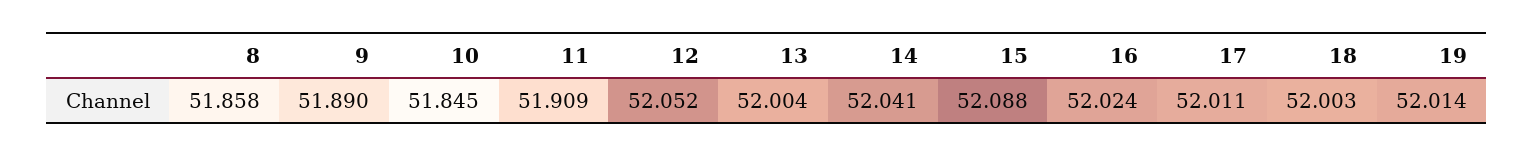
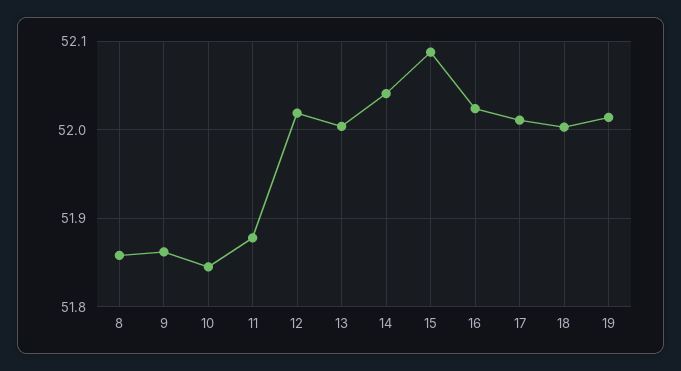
9: 51.89 -> 51.86
11: 51.909 -> 51.88
12: 52.052 -> 52.02

